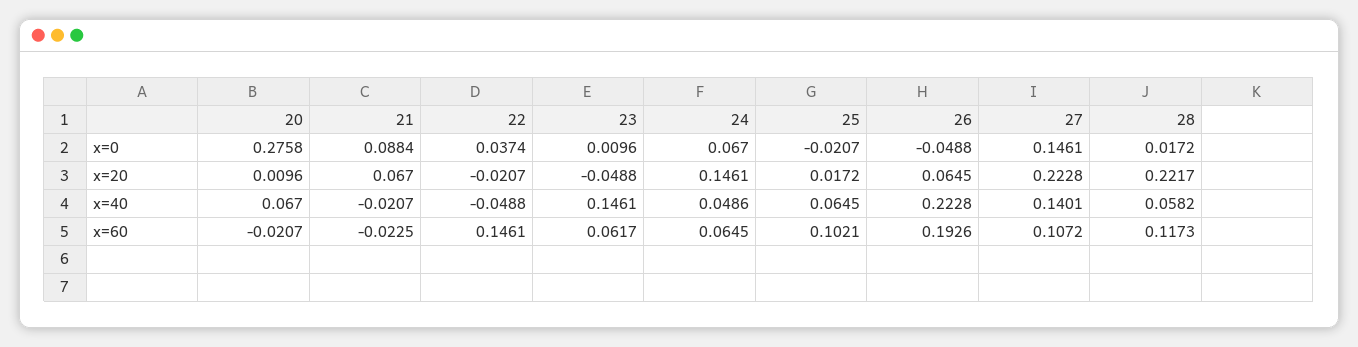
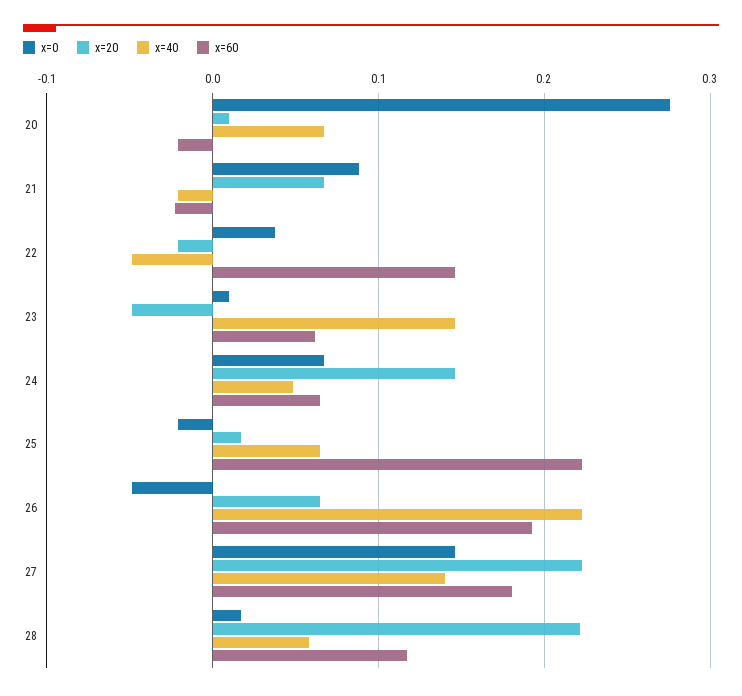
x=60, 25: 0.1021 -> 0.22
x=60, 27: 0.1072 -> 0.18

